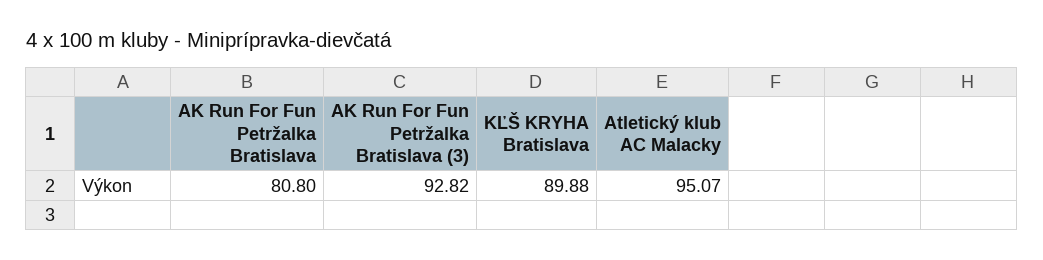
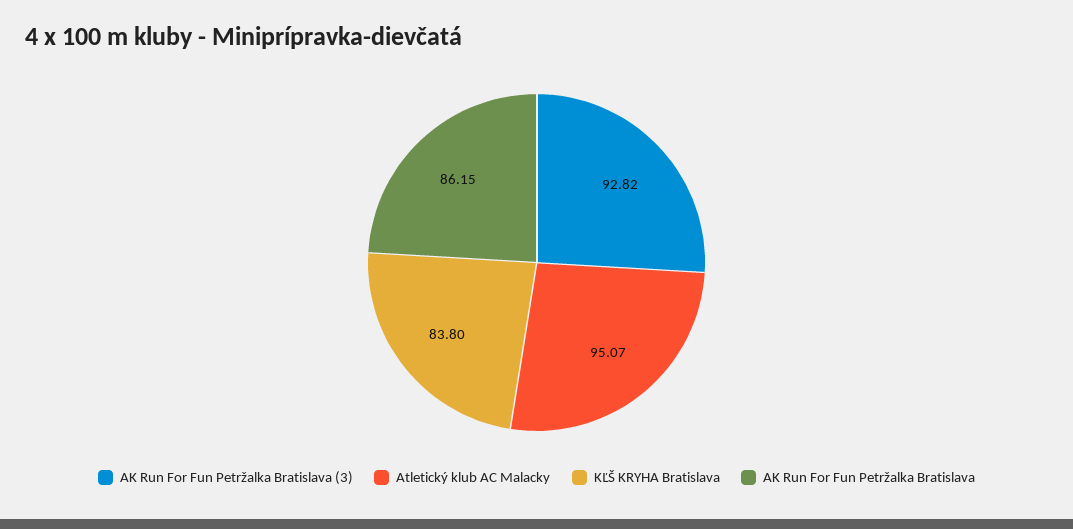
AK Run For Fun Petržalka Bratislava: 80.8 -> 86.15
KĽŠ KRYHA Bratislava: 89.88 -> 83.8

